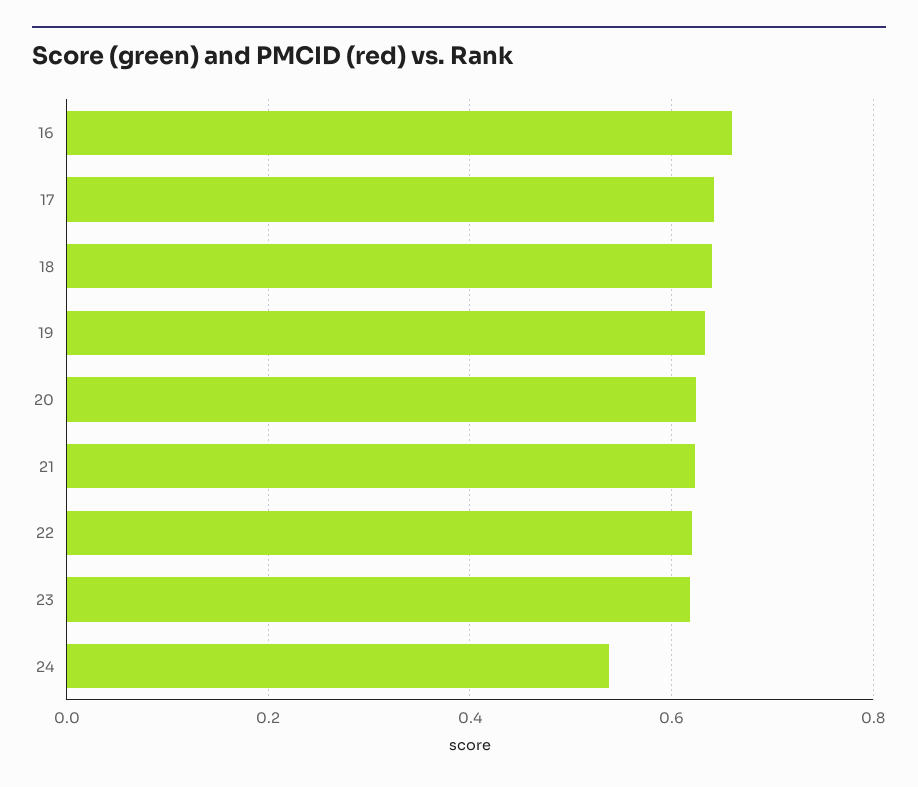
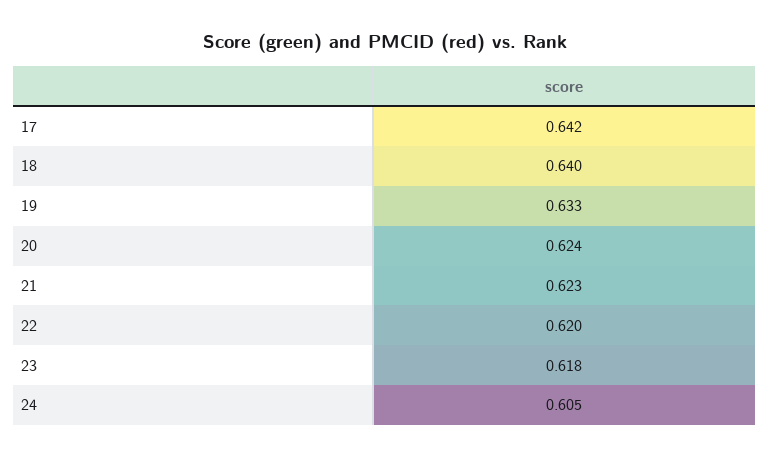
16: 0.66 -> none
24: 0.54 -> 0.605

